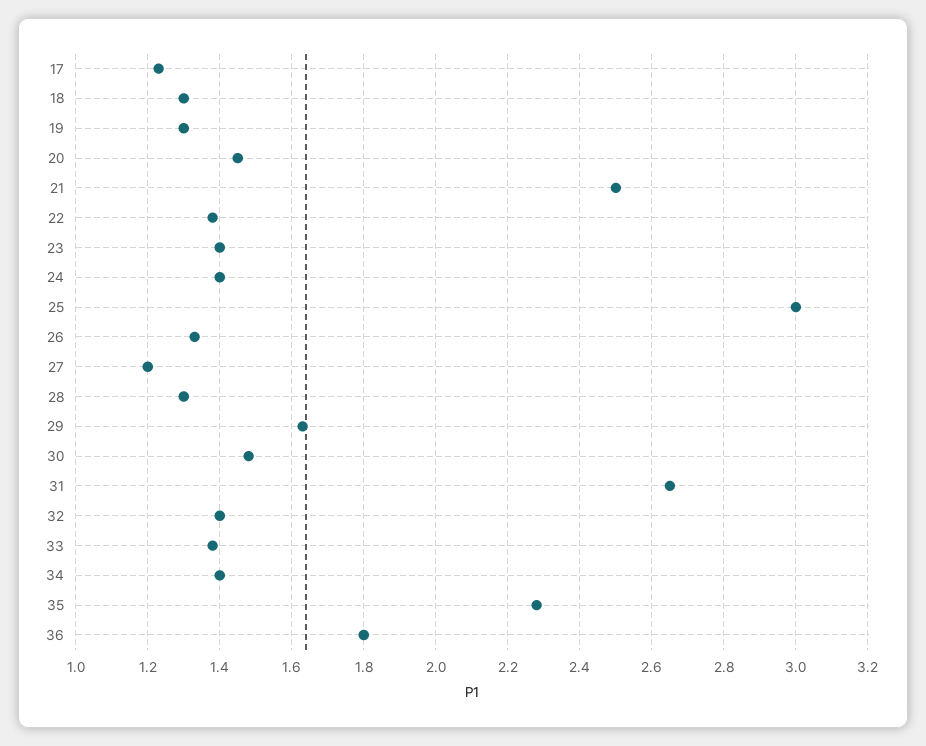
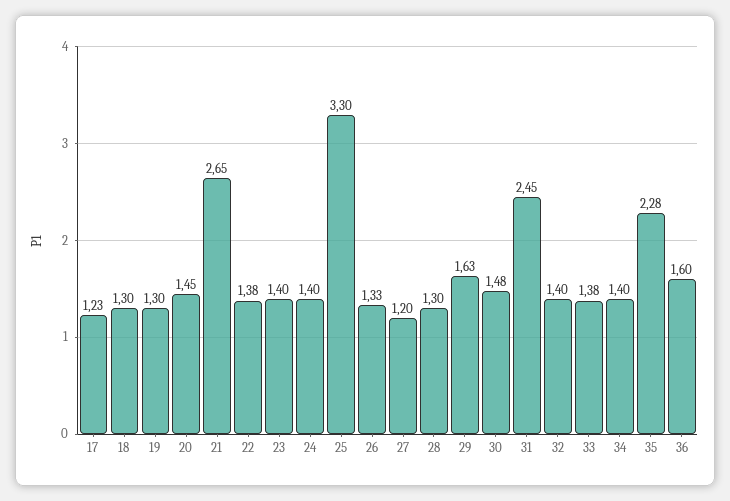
21: 2.5 -> 2.65
25: 3 -> 3.3
31: 2.65 -> 2.45
36: 1.8 -> 1.6

